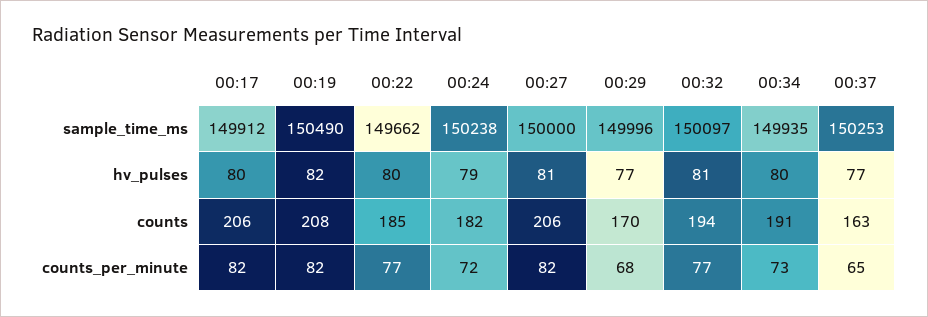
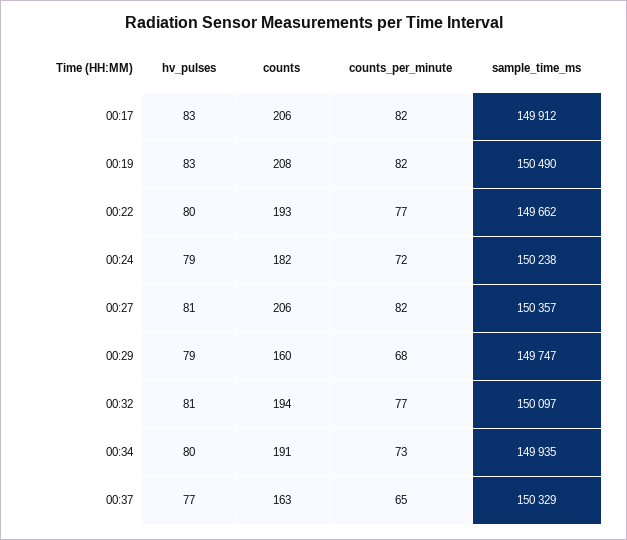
00:27, sample_time_ms: 150000 -> 150357
00:29, sample_time_ms: 149996 -> 149747
00:37, sample_time_ms: 150253 -> 150329
00:17, hv_pulses: 80 -> 83
00:19, hv_pulses: 82 -> 83
00:29, hv_pulses: 77 -> 79
00:22, counts: 185 -> 193
00:29, counts: 170 -> 160

